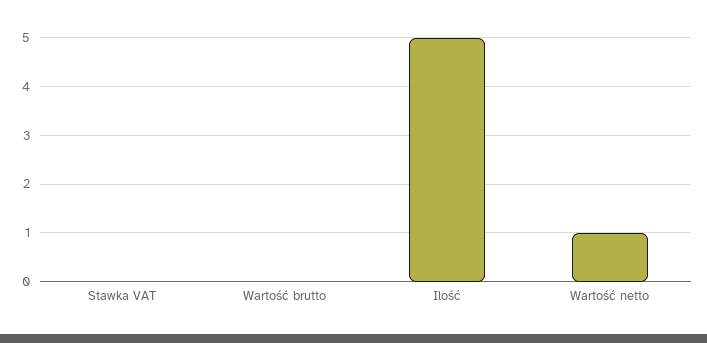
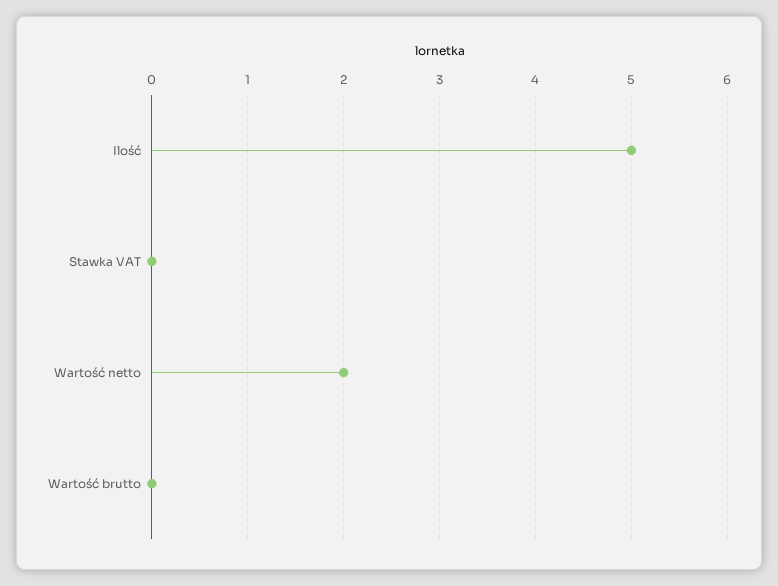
Wartość netto: 1 -> 2

